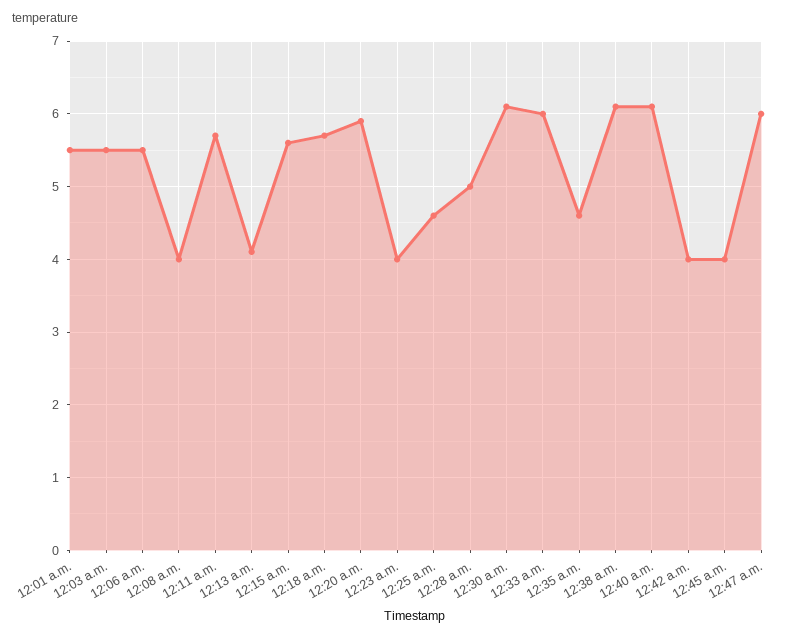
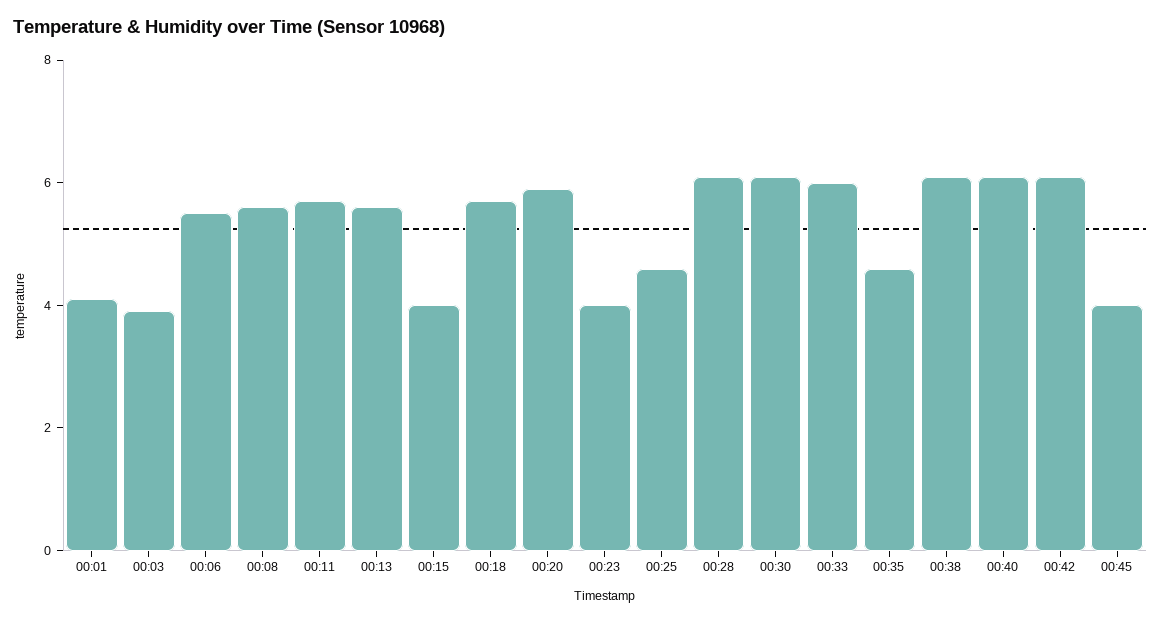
12:01 a.m.: 5.5 -> 4
12:03 a.m.: 5.5 -> 4
12:08 a.m.: 4 -> 5.5
12:13 a.m.: 4.1 -> 5.5
12:15 a.m.: 5.6 -> 4
12:28 a.m.: 5 -> 6
12:42 a.m.: 4 -> 6
12:47 a.m.: 6 -> none

